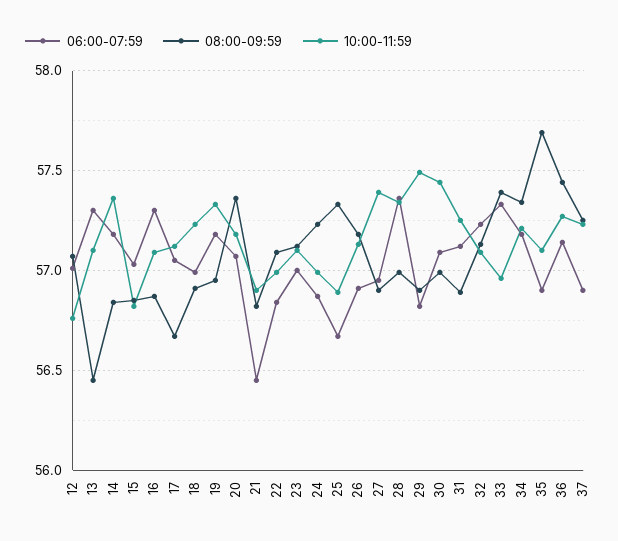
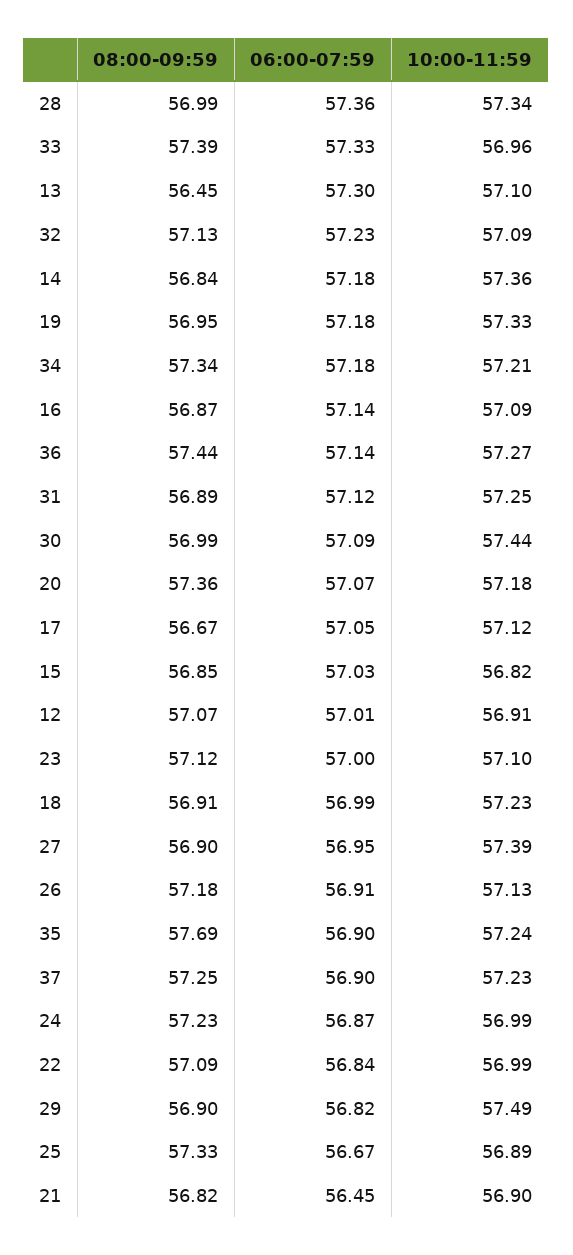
10:00-11:59, 12: 56.75 -> 56.91
06:00-07:59, 16: 57.3 -> 57.14
10:00-11:59, 35: 57.1 -> 57.24

